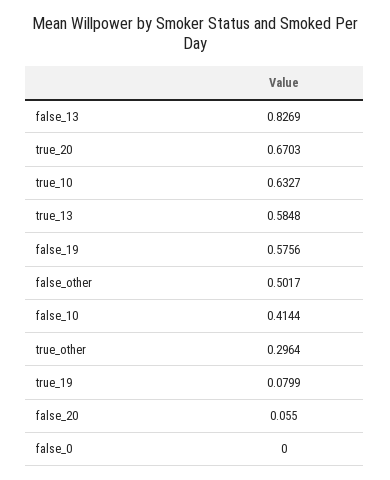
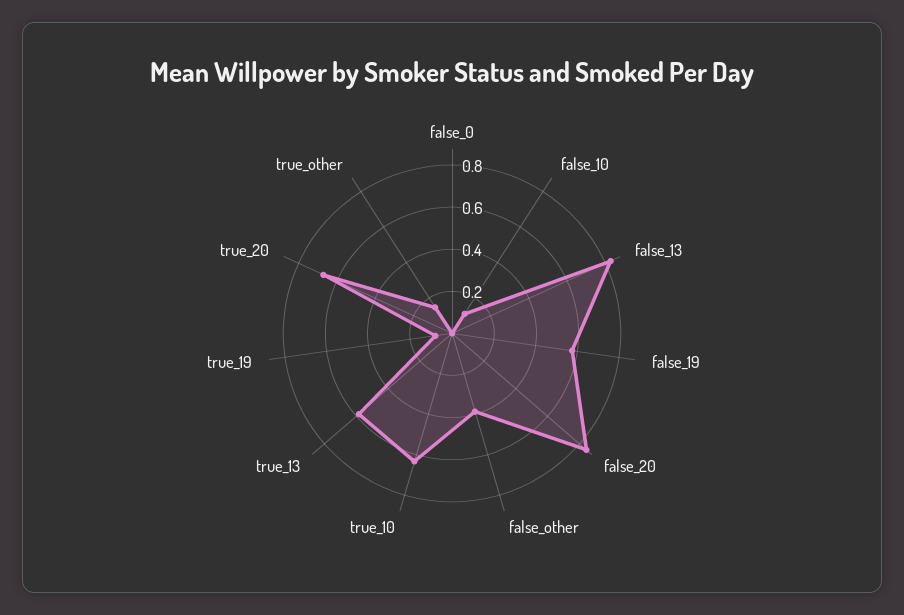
false_other: 0.5017 -> 0.4
false_10: 0.4144 -> 0.1
true_other: 0.2964 -> 0.15
false_20: 0.055 -> 0.85

